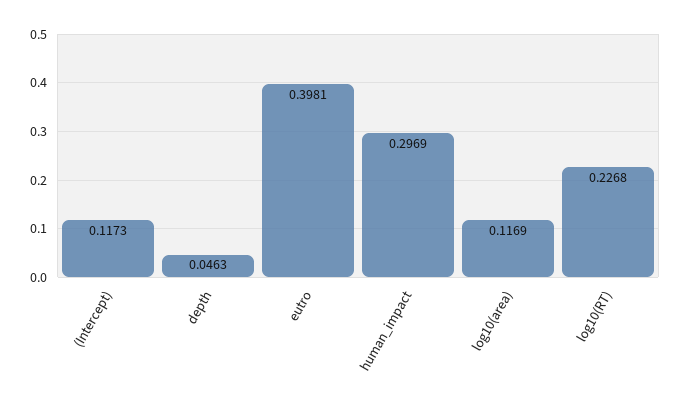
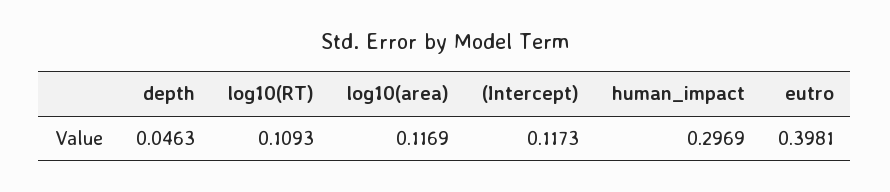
log10(RT): 0.2268 -> 0.1093

